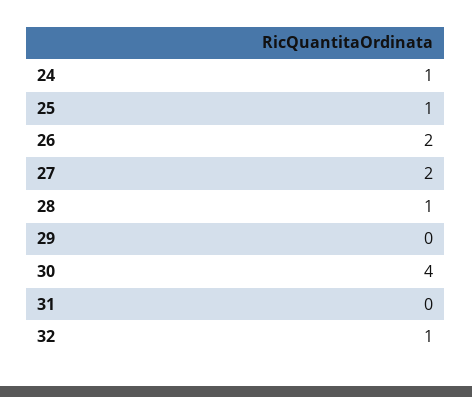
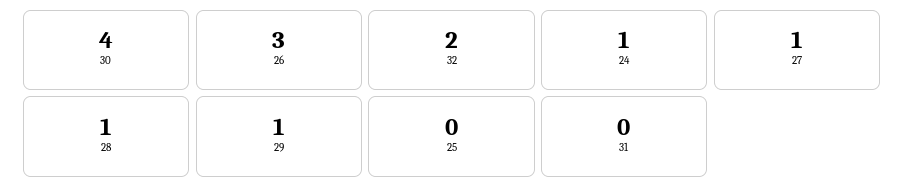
25: 1 -> 0
26: 2 -> 3
27: 2 -> 1
29: 0 -> 1
32: 1 -> 2

